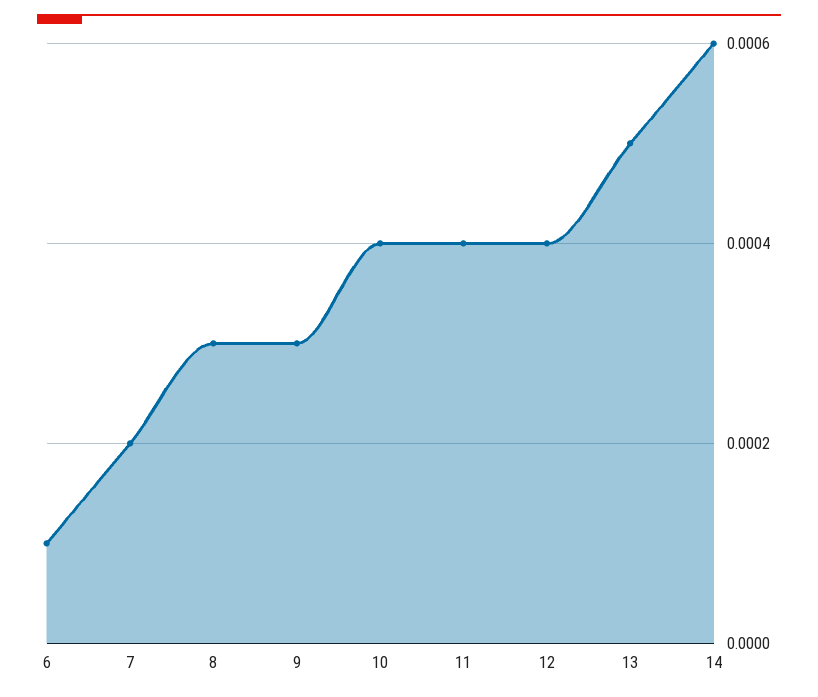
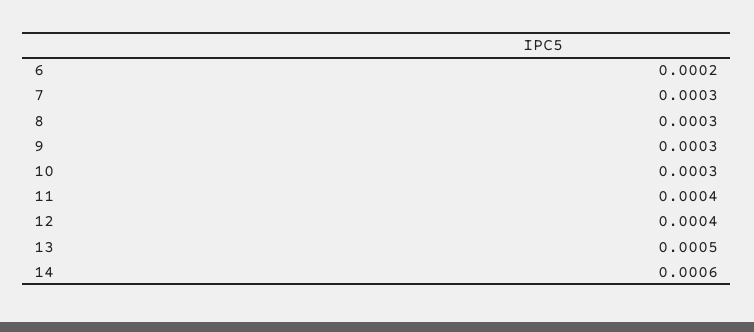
6: 0.0001 -> 0.0002
7: 0.0002 -> 0.0003
10: 0.0004 -> 0.0003

